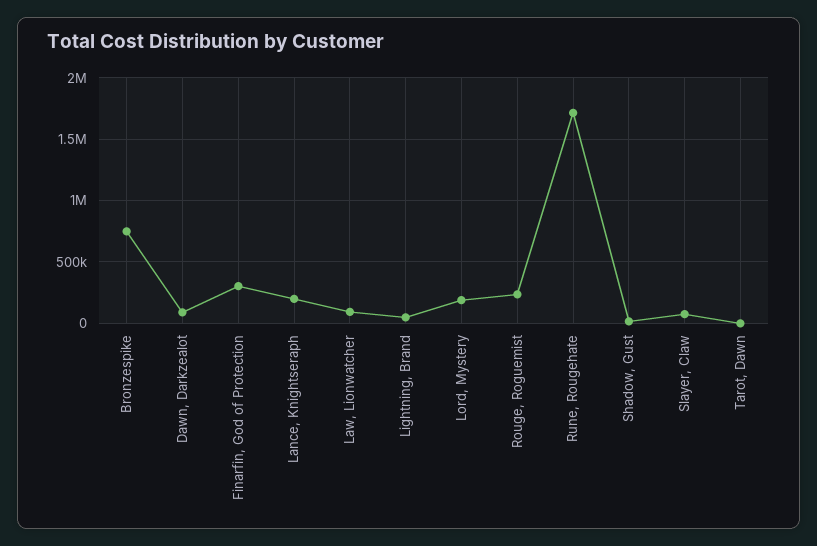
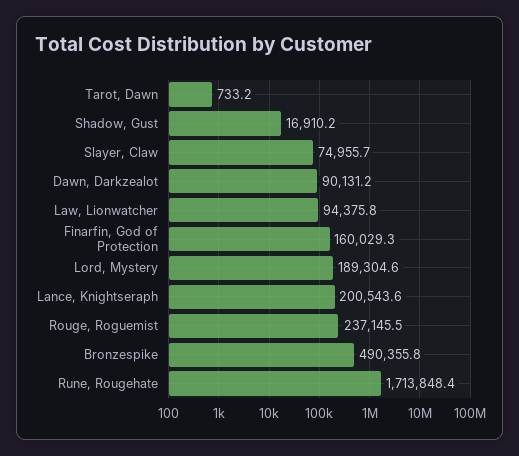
Bronzespike: 750000 -> 490355.8
Finarfin, God of Protection: 300000 -> 160029.3
Lightning, Brand: 50000 -> none

